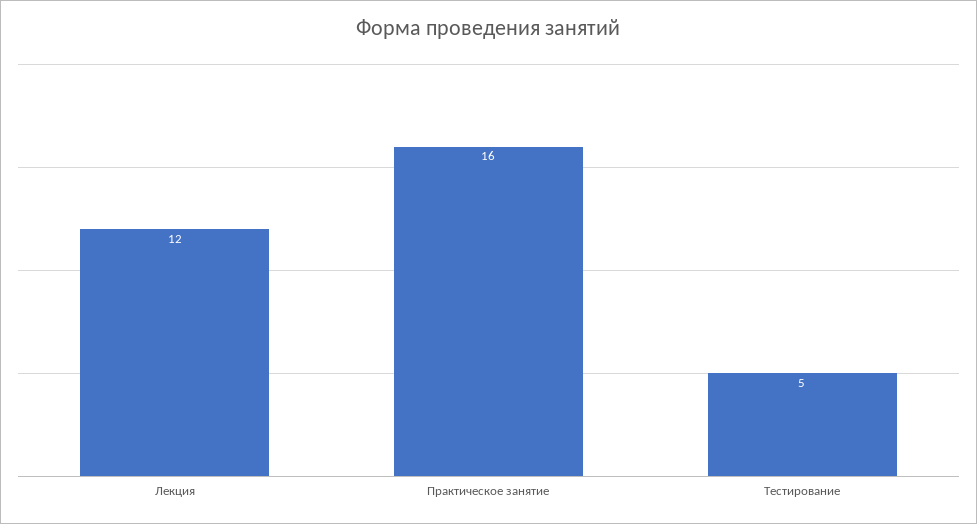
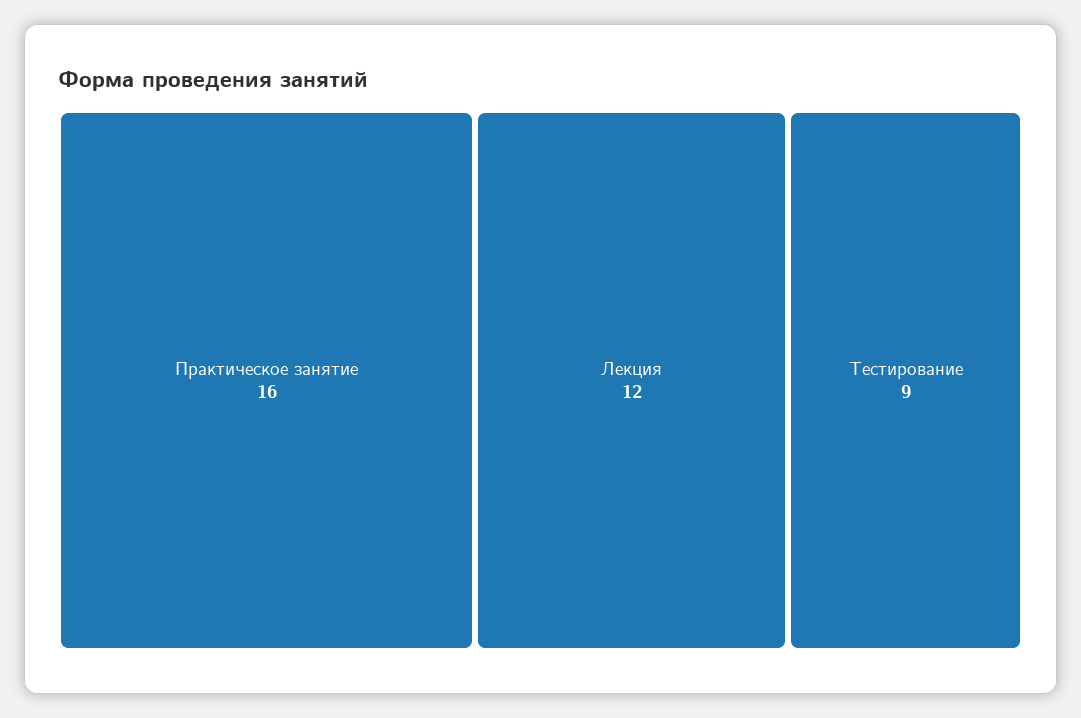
Тестирование: 5 -> 9

